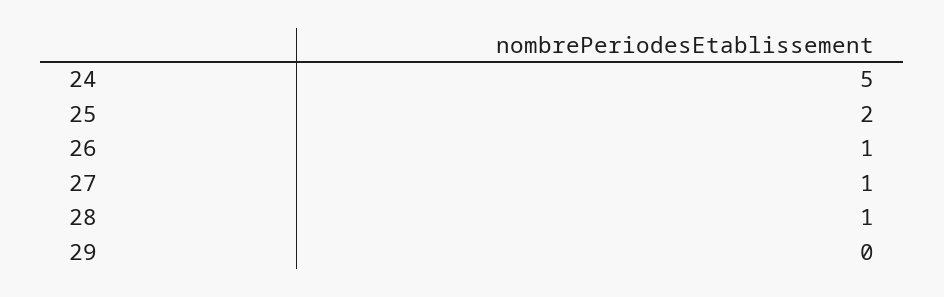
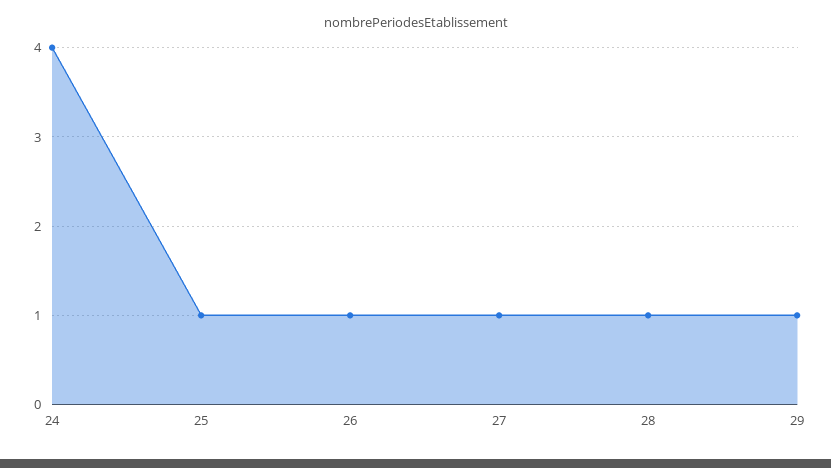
24: 5 -> 4
25: 2 -> 1
29: 0 -> 1

